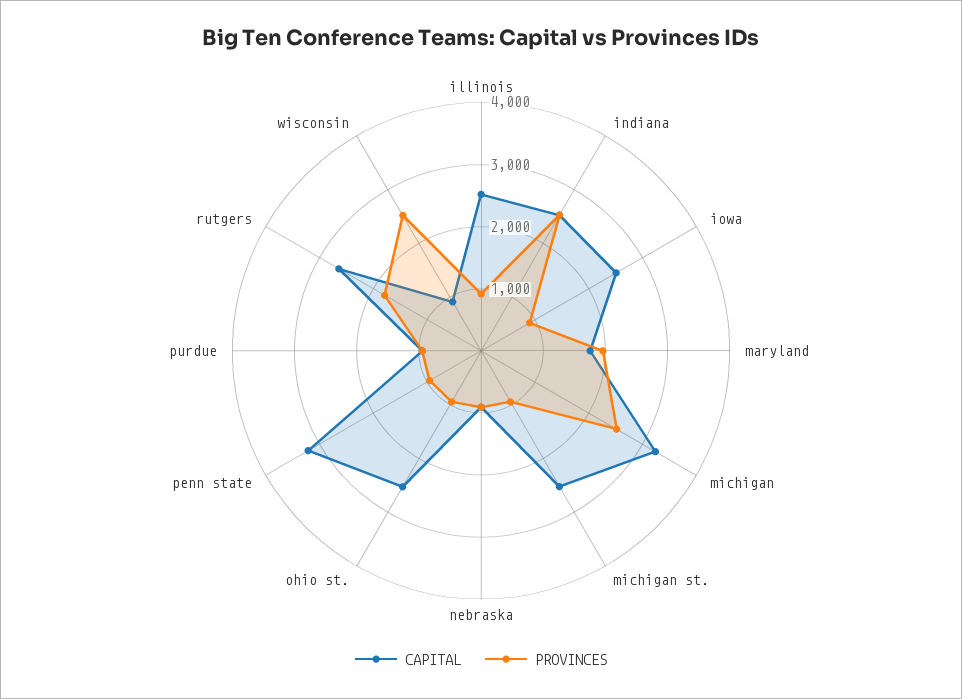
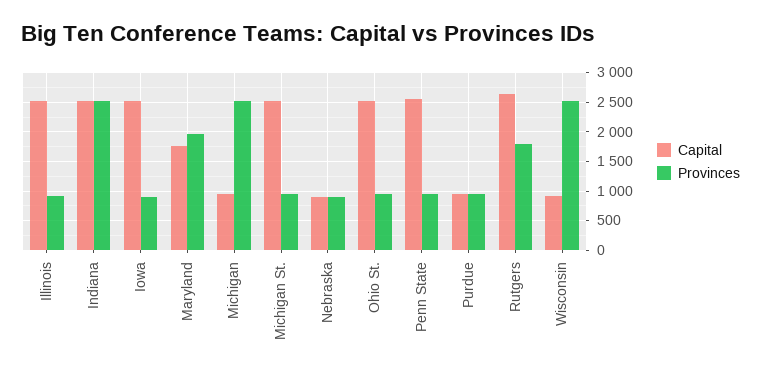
CAPITAL, michigan: 3200 -> 1000
CAPITAL, penn state: 3200 -> 2500

